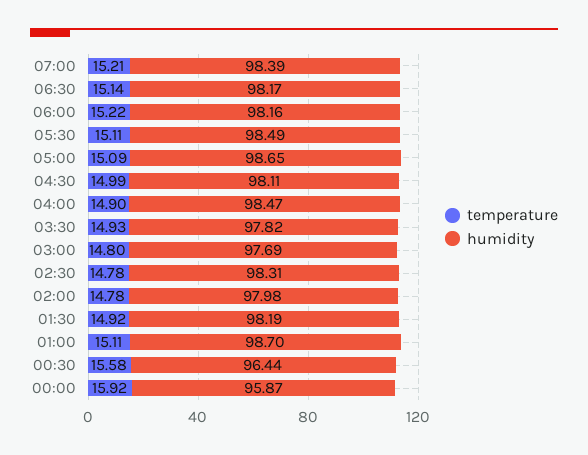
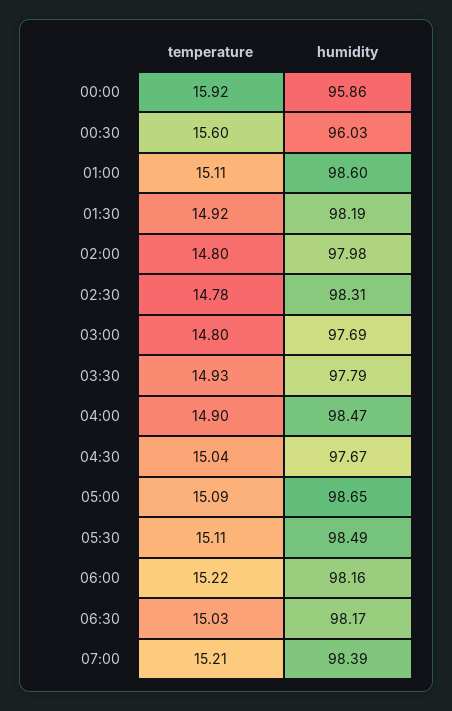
temperature, 06:30: 15.14 -> 15.03
temperature, 04:30: 14.99 -> 15.04
humidity, 04:30: 98.11 -> 97.67
humidity, 03:30: 97.82 -> 97.79
temperature, 02:00: 14.78 -> 14.8
humidity, 01:00: 98.7 -> 98.6
temperature, 00:30: 15.58 -> 15.6
humidity, 00:30: 96.44 -> 96.03
humidity, 00:00: 95.87 -> 95.86

